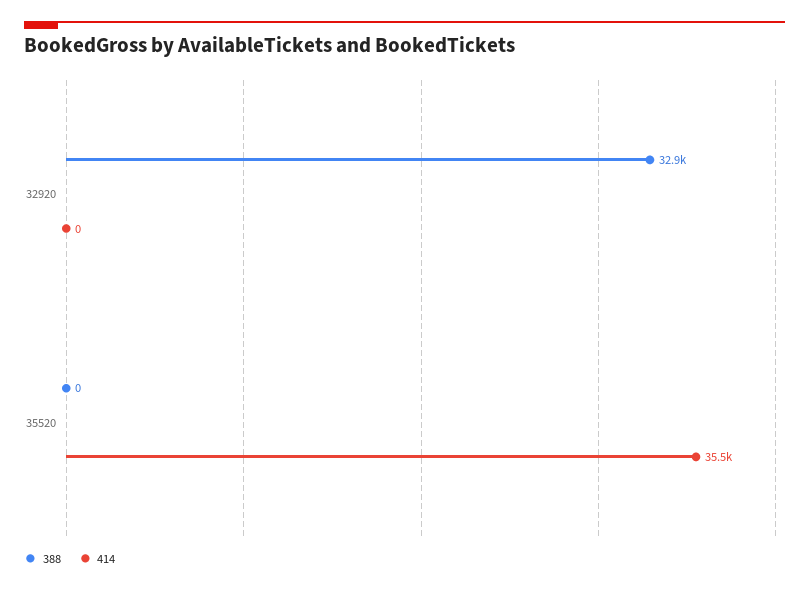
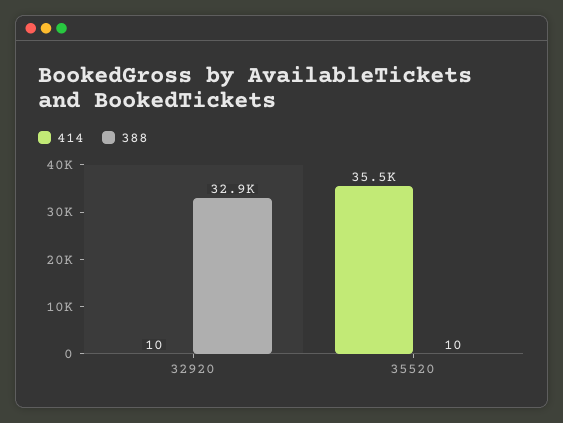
414, 32920: 0 -> 10
388, 35520: 0 -> 10

